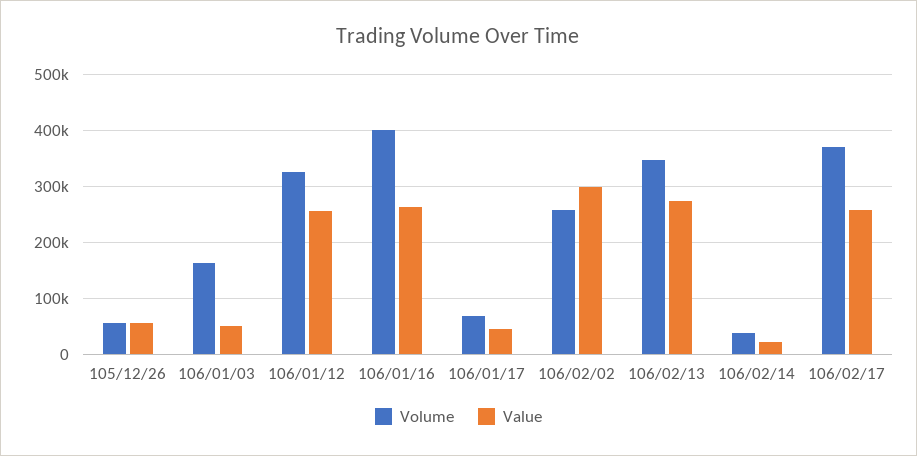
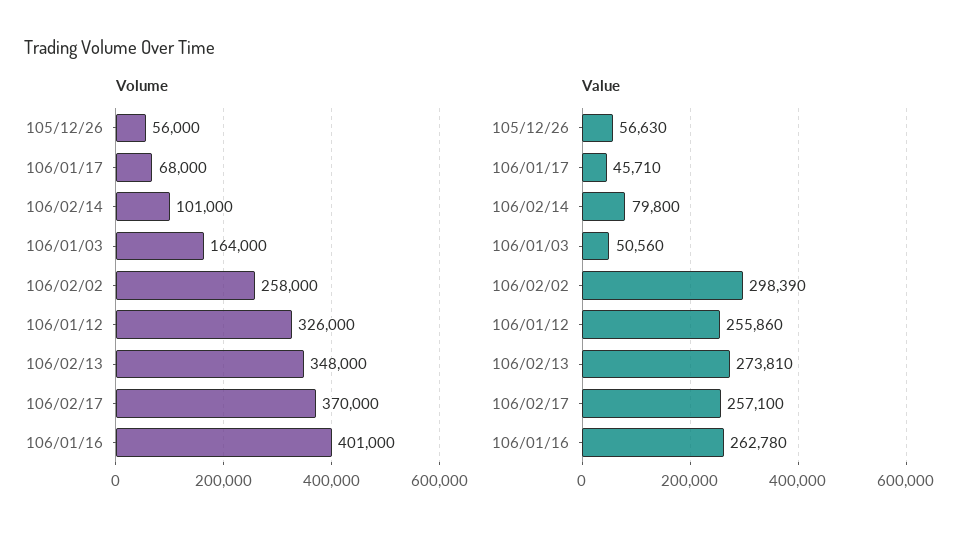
Volume, 106/02/14: 40000 -> 101000
Value, 106/02/14: 20000 -> 79800

